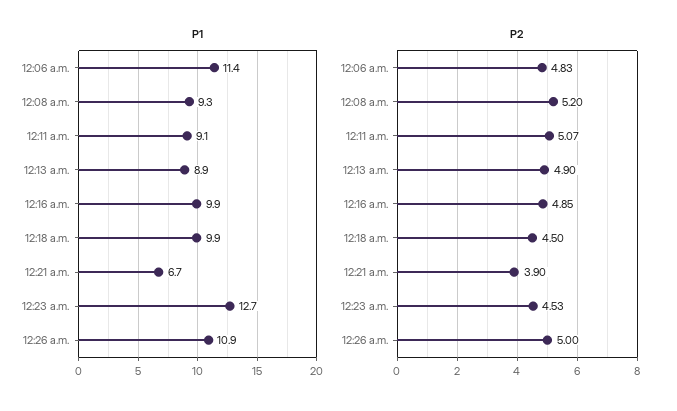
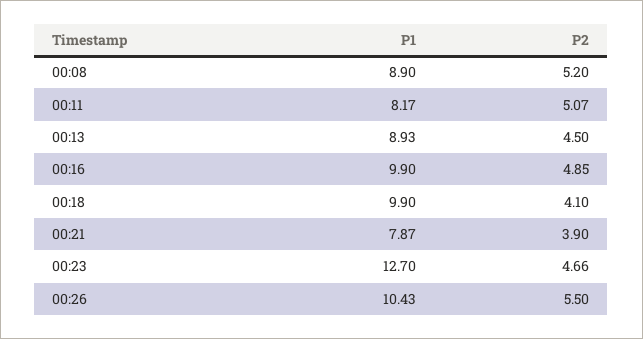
P1, 12:06 a.m.: 11.4 -> none
P1, 12:08 a.m.: 9.3 -> 8.9
P1, 12:11 a.m.: 9.1 -> 8.17
P1, 12:21 a.m.: 6.7 -> 7.87
P1, 12:26 a.m.: 10.9 -> 10.43
P2, 12:06 a.m.: 4.83 -> none
P2, 12:13 a.m.: 4.9 -> 4.5
P2, 12:18 a.m.: 4.5 -> 4.1
P2, 12:23 a.m.: 4.53 -> 4.66
P2, 12:26 a.m.: 5 -> 5.5

